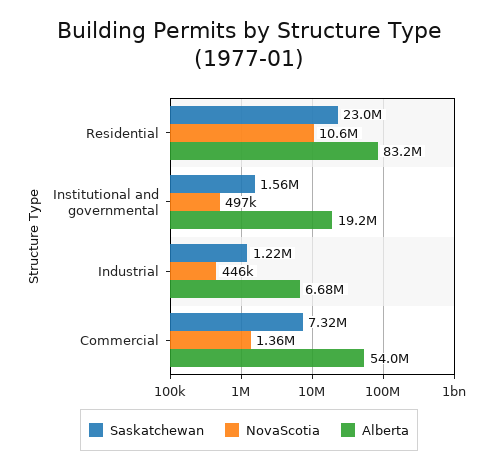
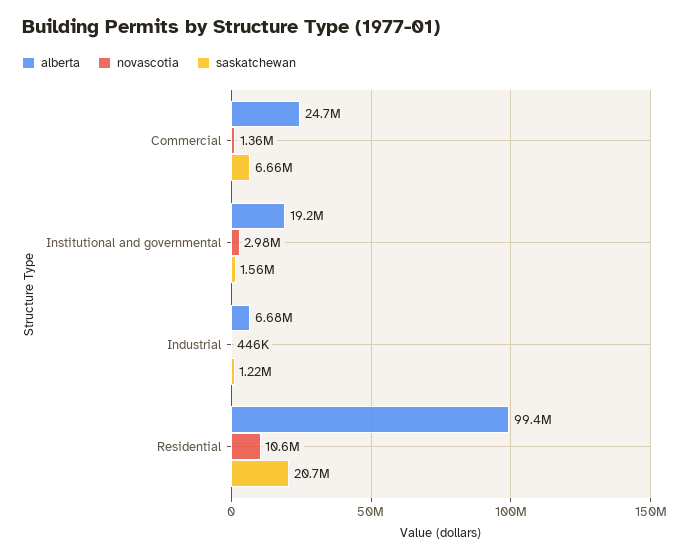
Saskatchewan, Residential: 23000000 -> 20700000
Alberta, Residential: 83200000 -> 99400000
NovaScotia, Institutional and governmental: 497000 -> 2980000
Saskatchewan, Commercial: 7320000 -> 6660000
Alberta, Commercial: 54000000 -> 24700000

